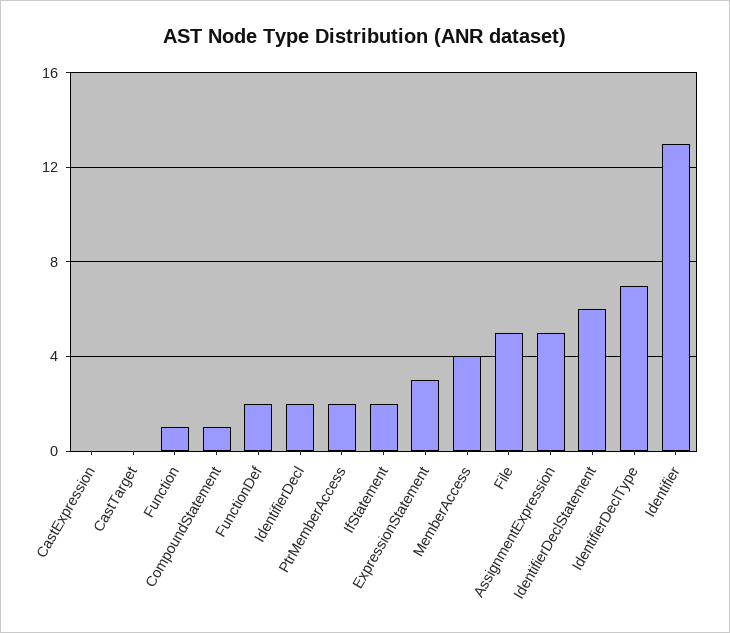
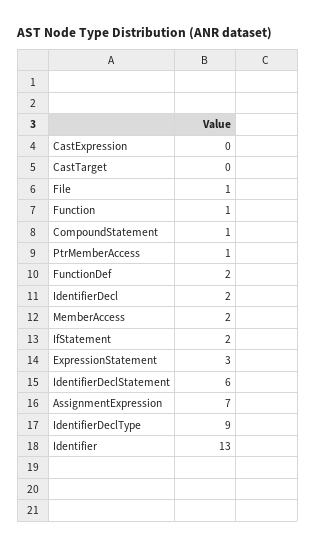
PtrMemberAccess: 2 -> 1
MemberAccess: 4 -> 2
File: 5 -> 1
AssignmentExpression: 5 -> 7
IdentifierDeclType: 7 -> 9

